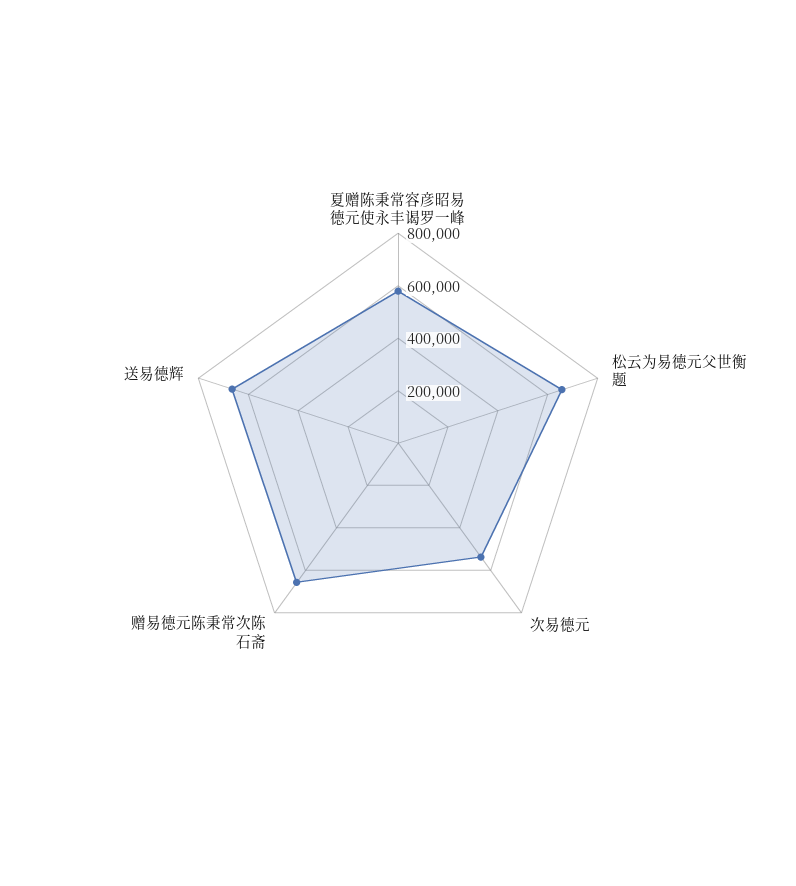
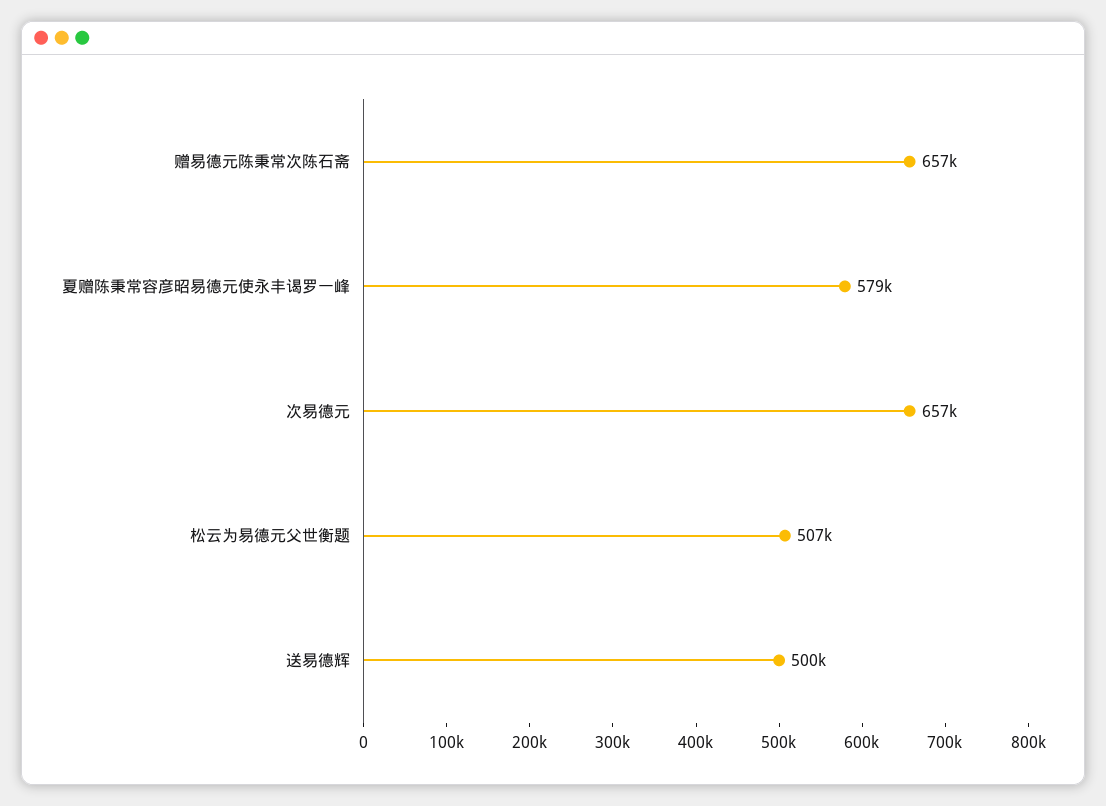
松云为易德元父世衡题: 650000 -> 507000
次易德元: 550000 -> 657000
送易德辉: 650000 -> 500000

